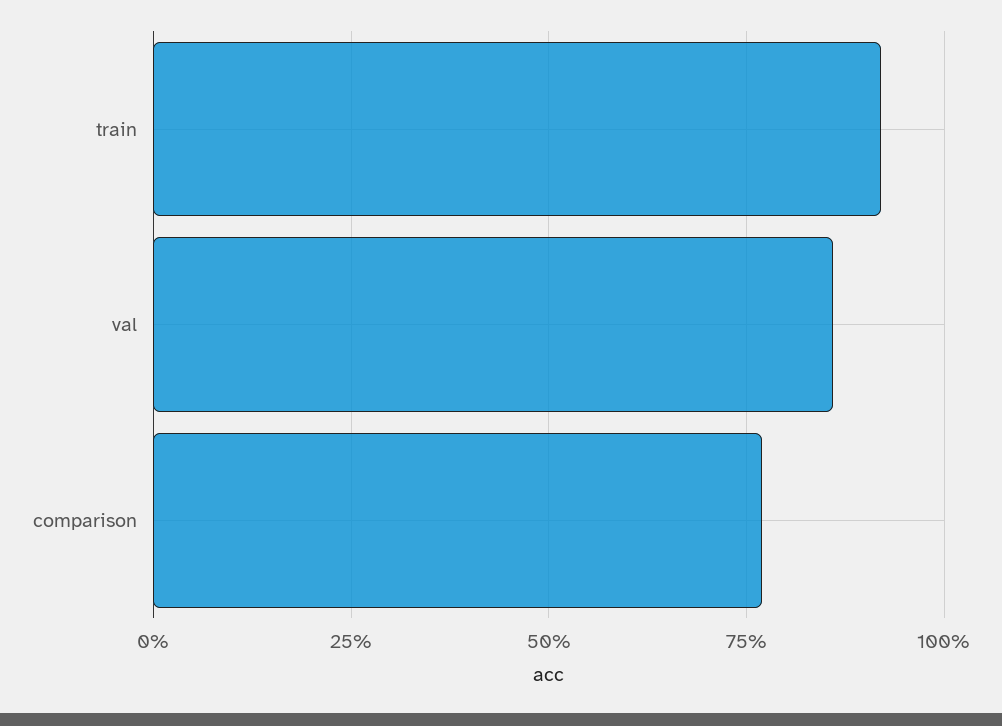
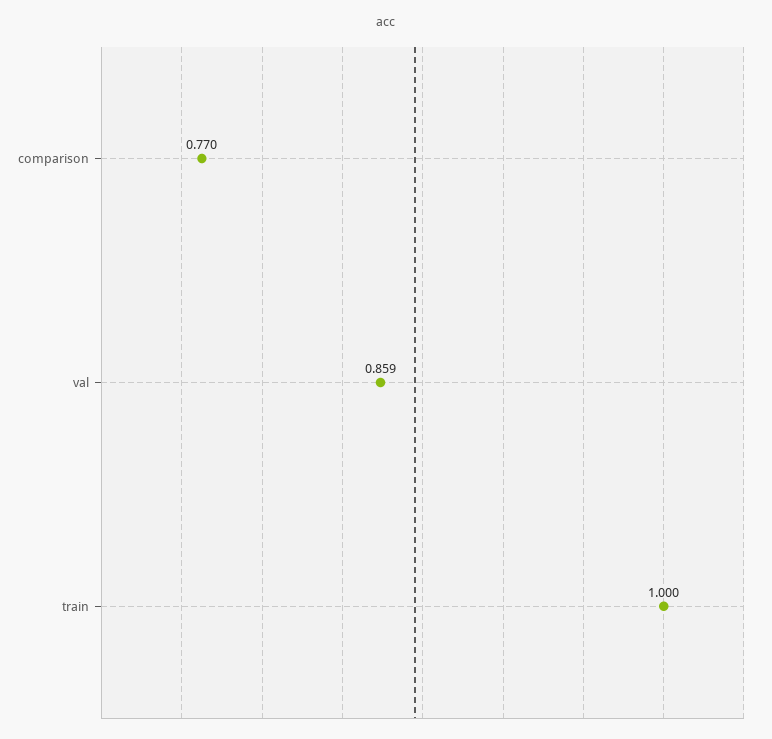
train: 0.925 -> 1

